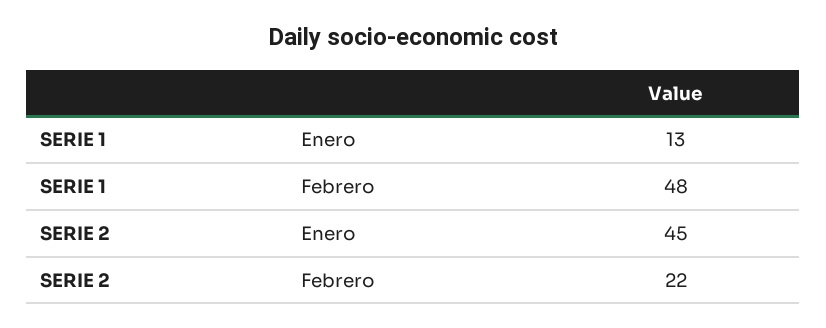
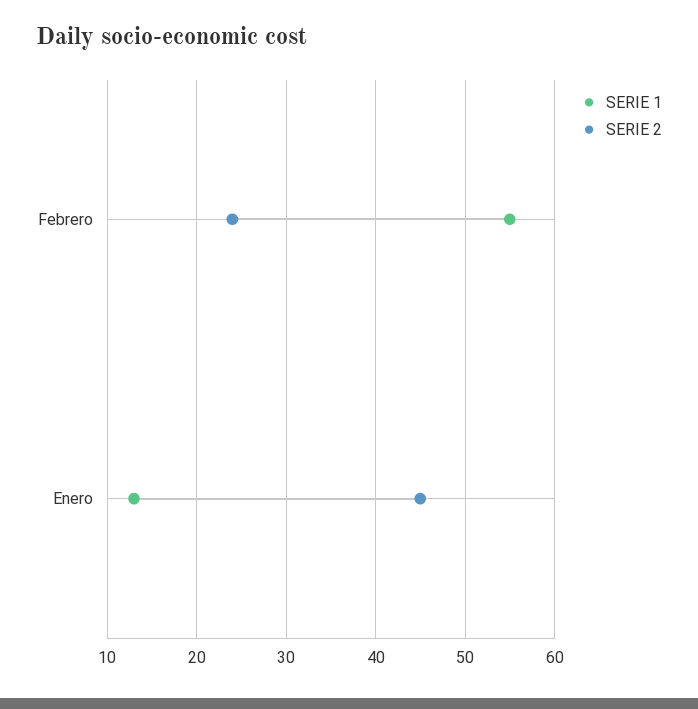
SERIE 1, Febrero: 48 -> 55
SERIE 2, Febrero: 22 -> 24

